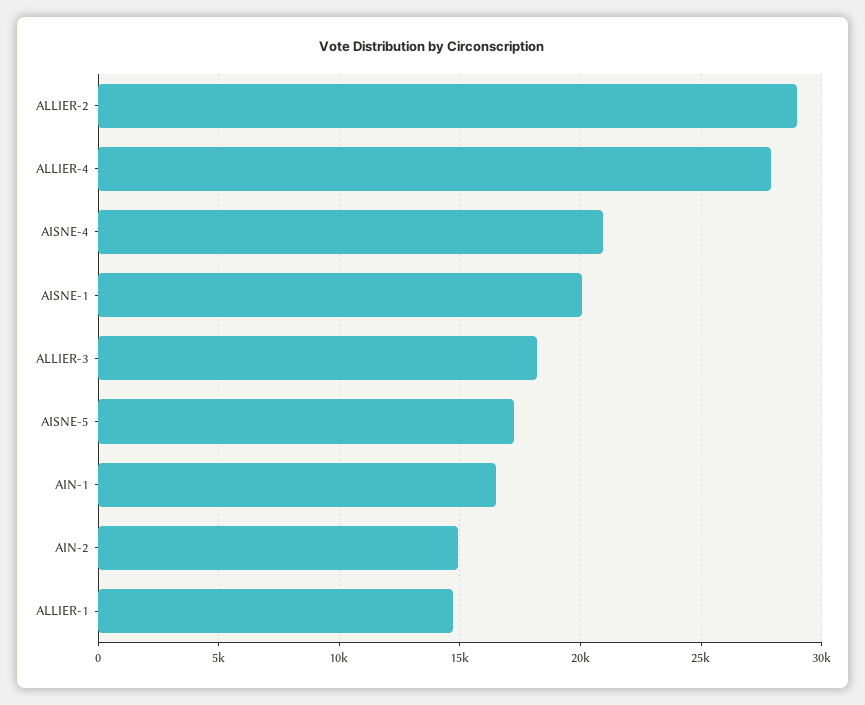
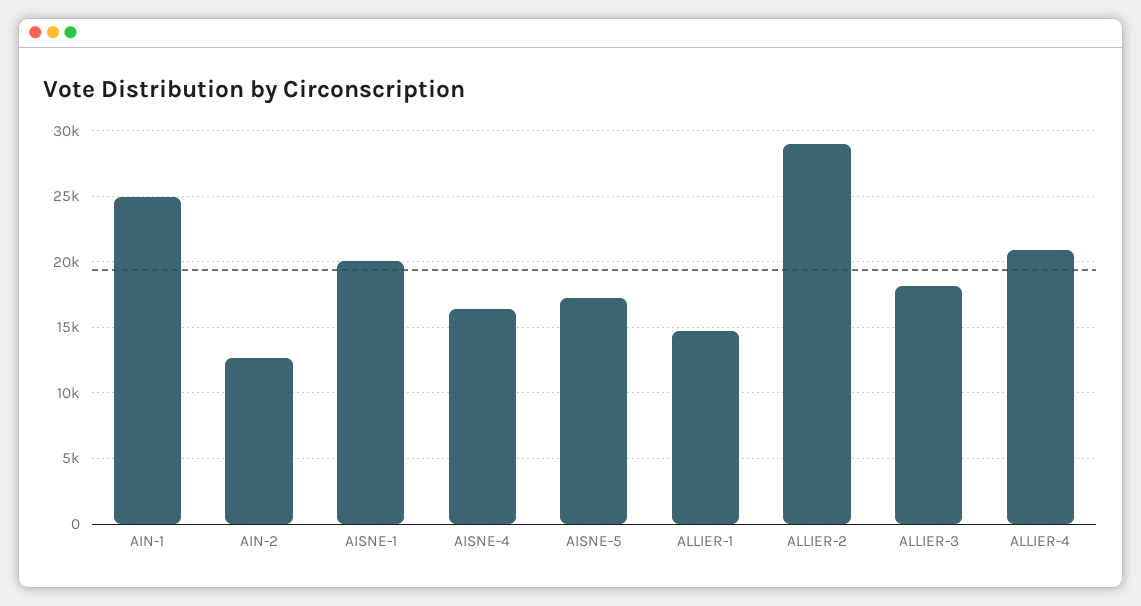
ALLIER-4: 28000 -> 21000
AISNE-4: 21000 -> 16500
AIN-1: 16500 -> 25000
AIN-2: 15000 -> 12500

